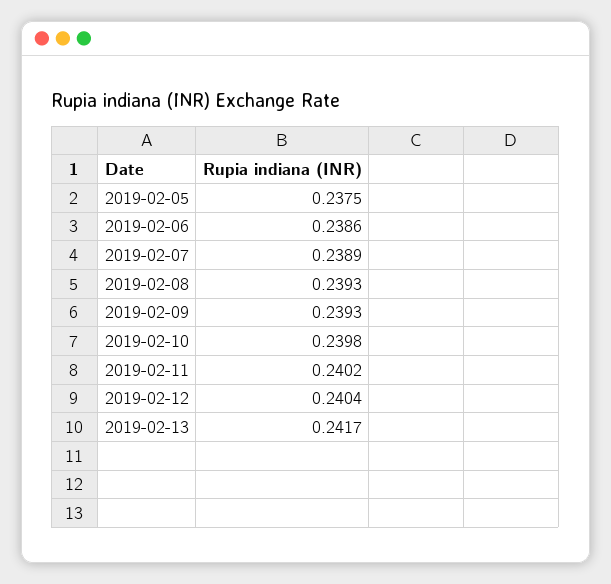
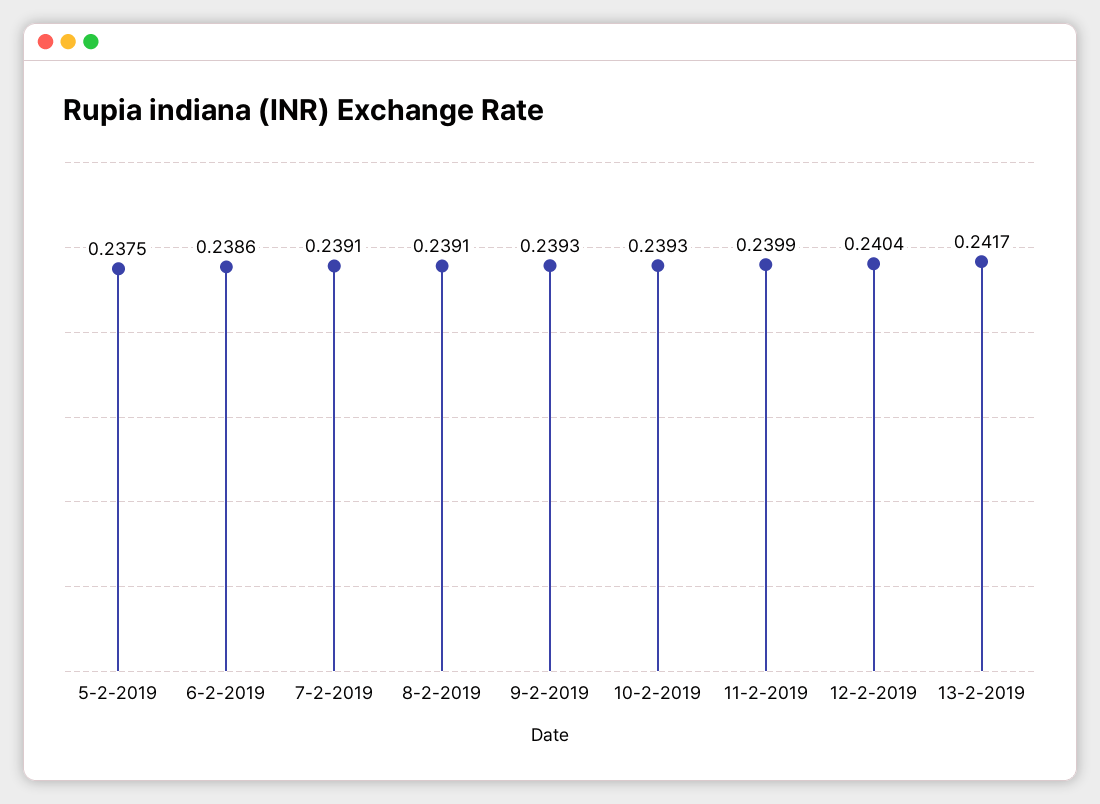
2019-02-07: 0.2389 -> 0.2391
2019-02-08: 0.2393 -> 0.2391
2019-02-10: 0.2398 -> 0.2393
2019-02-11: 0.2402 -> 0.2399

